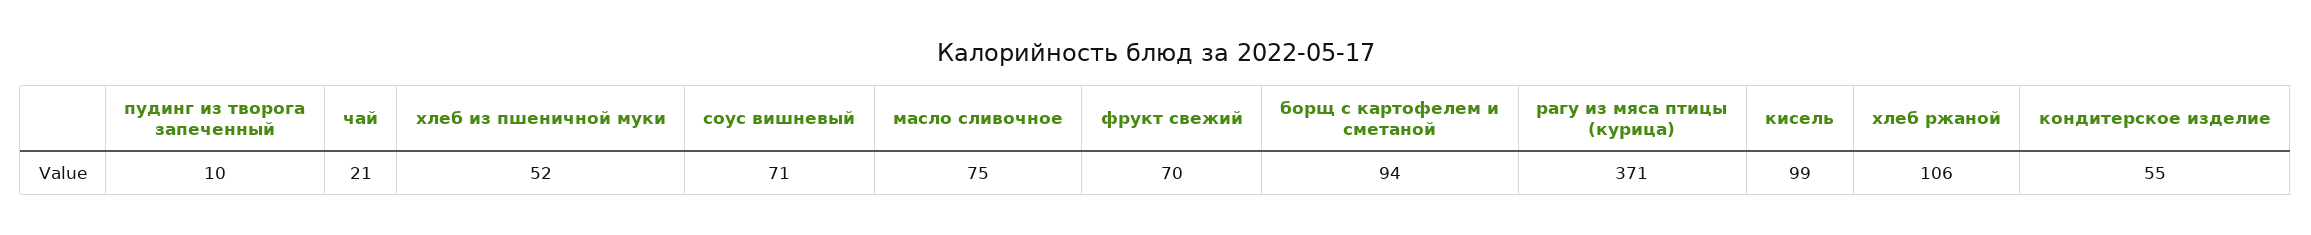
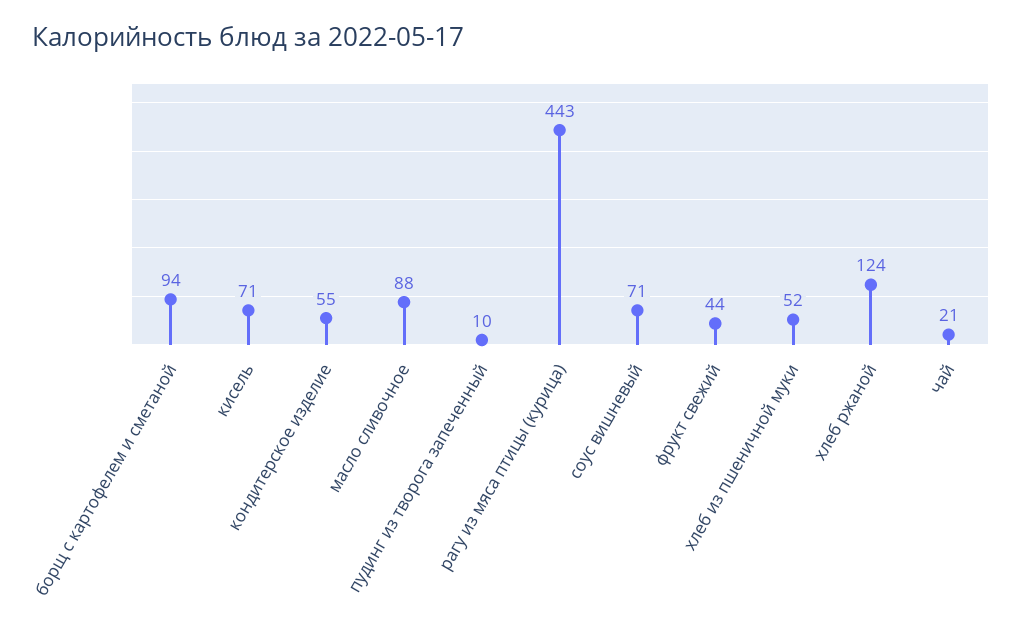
масло сливочное: 75 -> 88
фрукт свежий: 70 -> 44
рагу из мяса птицы (курица): 371 -> 443
кисель: 99 -> 71
хлеб ржаной: 106 -> 124

